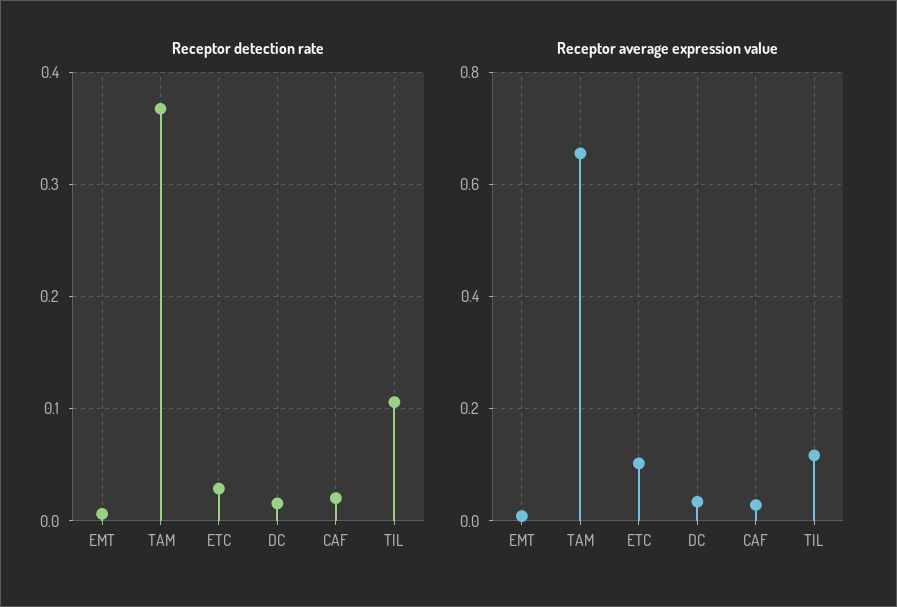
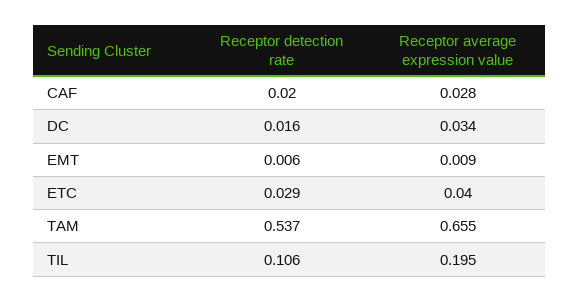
Receptor detection rate, TAM: 0.37 -> 0.537
Receptor average expression value, ETC: 0.1 -> 0.04
Receptor average expression value, TIL: 0.12 -> 0.195

